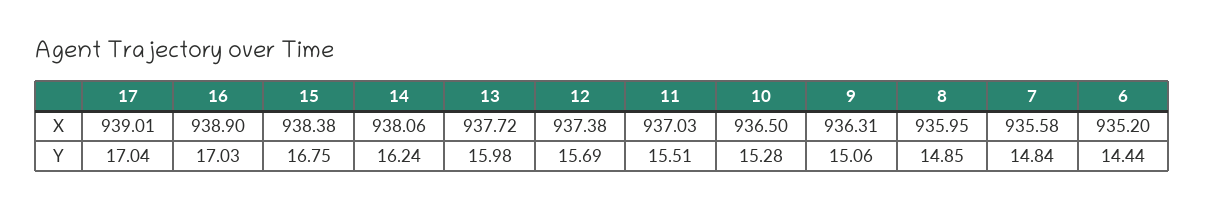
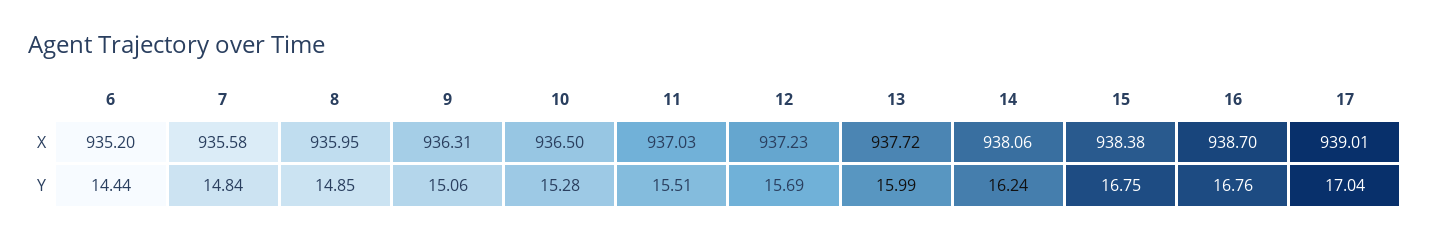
16, X: 938.9 -> 938.7
12, X: 937.38 -> 937.23
16, Y: 17.03 -> 16.76
13, Y: 15.98 -> 15.99

